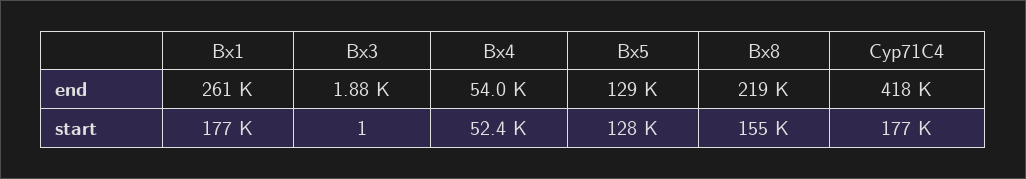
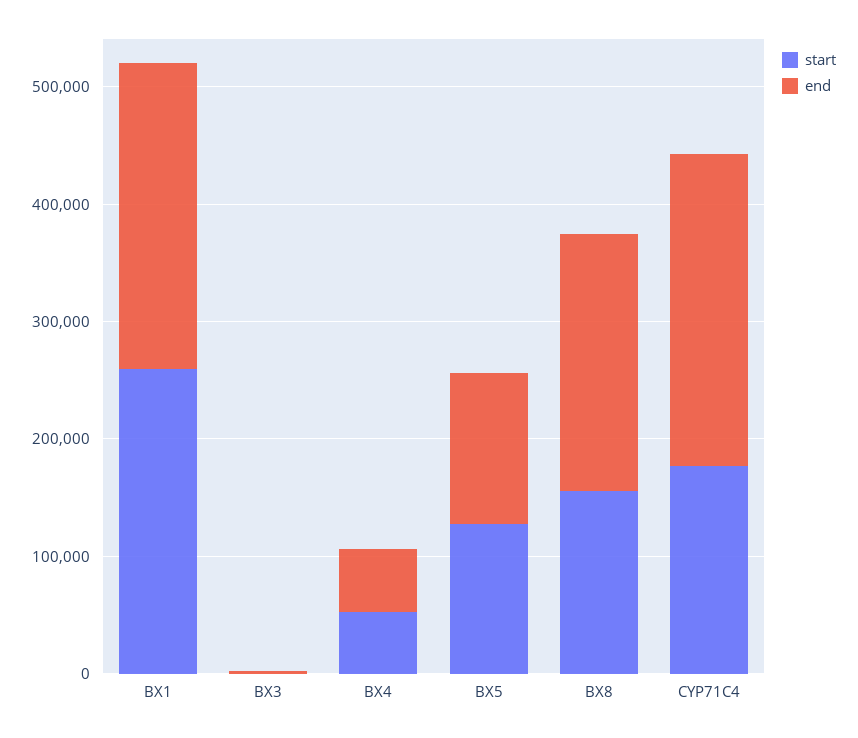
end, Cyp71C4: 418000 -> 260000
start, Bx1: 177000 -> 260000

